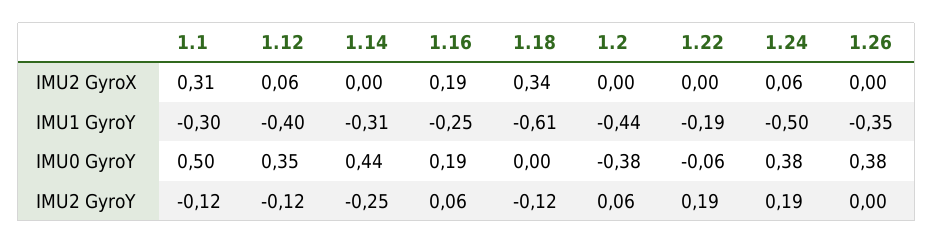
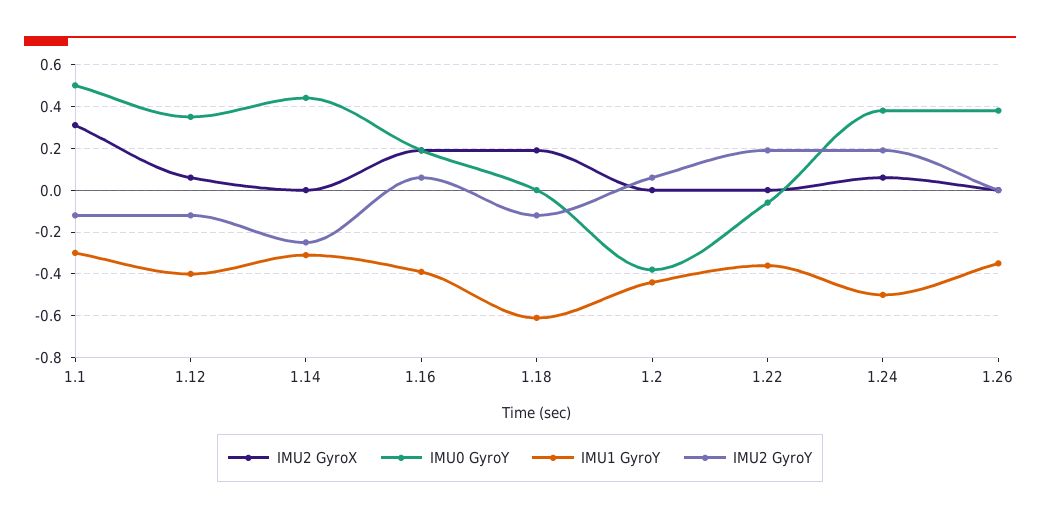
IMU2 GyroX, 1.18: 0.34 -> 0.2
IMU1 GyroY, 1.16: -0.25 -> -0.4
IMU1 GyroY, 1.22: -0.19 -> -0.35

